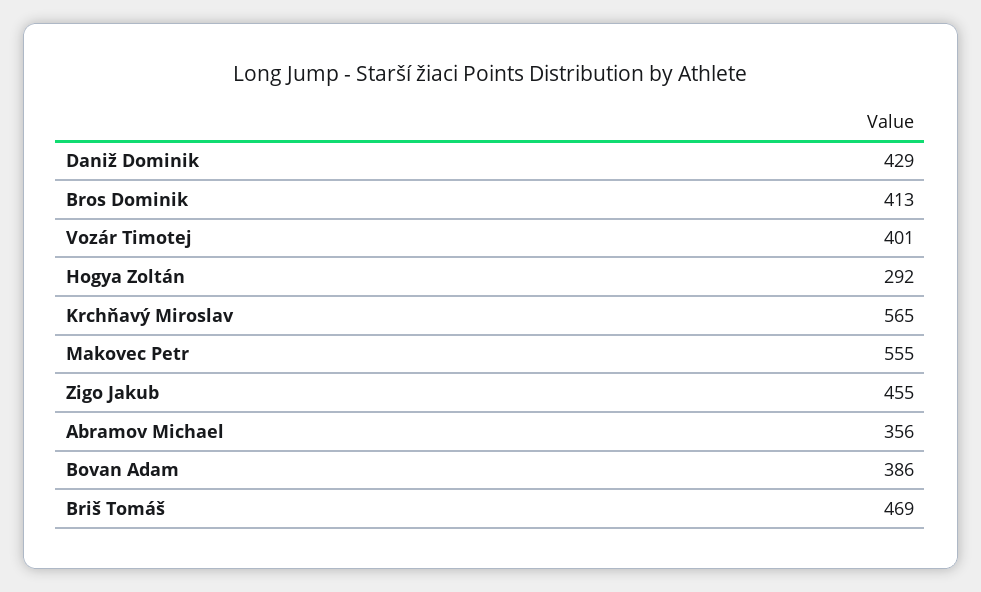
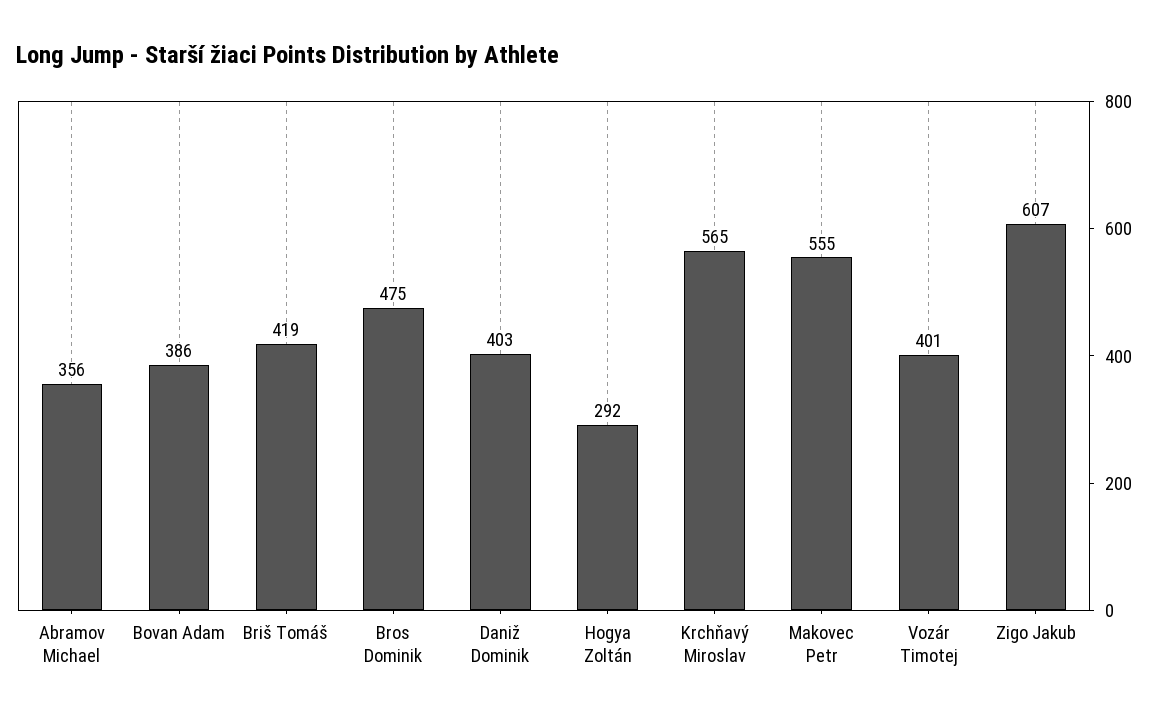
Daniž Dominik: 429 -> 403
Bros Dominik: 413 -> 475
Zigo Jakub: 455 -> 607
Briš Tomáš: 469 -> 419

